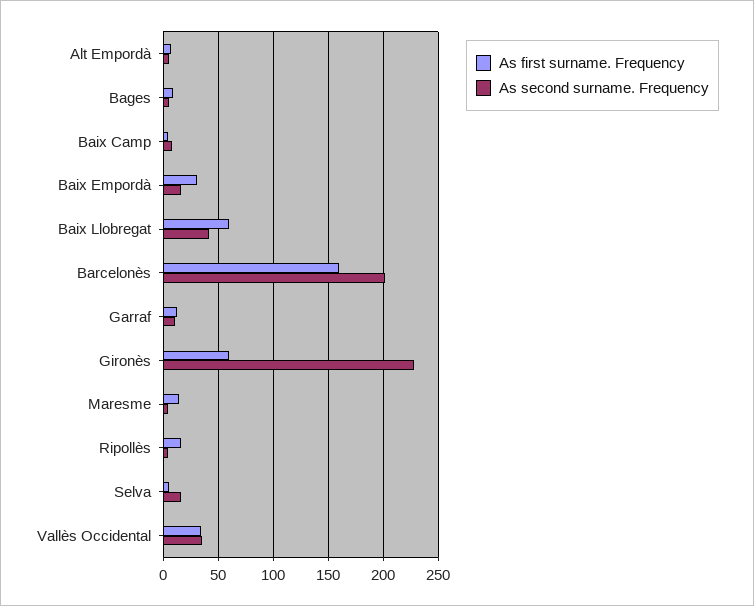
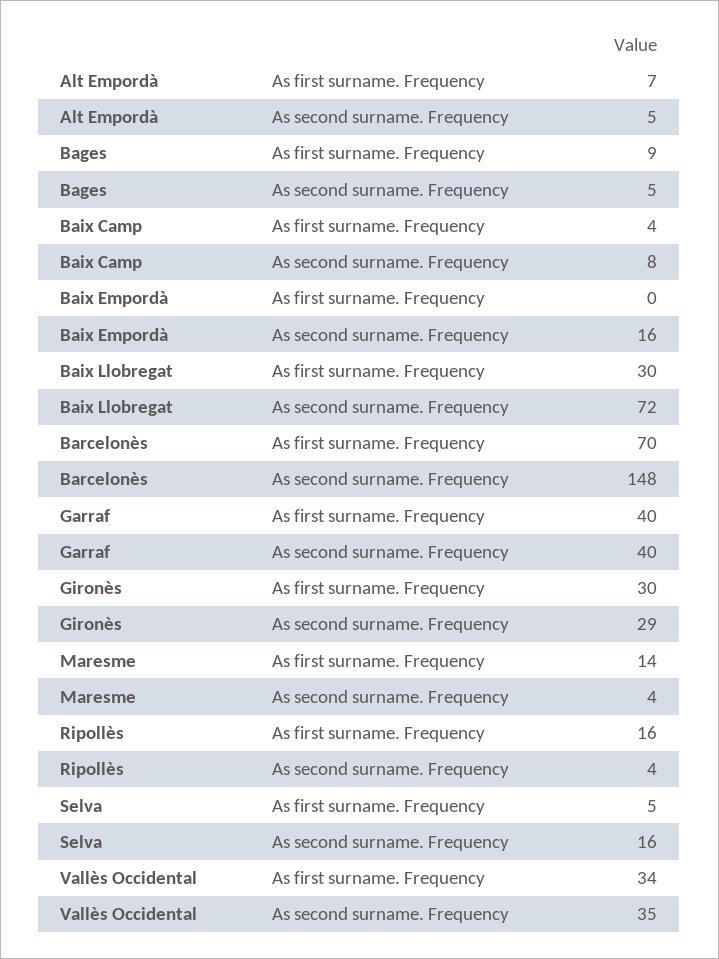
As first surname. Frequency, Baix Empordà: 30 -> 0
As first surname. Frequency, Baix Llobregat: 60 -> 30
As second surname. Frequency, Baix Llobregat: 40 -> 72
As first surname. Frequency, Barcelonès: 160 -> 70
As second surname. Frequency, Barcelonès: 200 -> 148
As first surname. Frequency, Garraf: 10 -> 40
As second surname. Frequency, Garraf: 10 -> 40
As first surname. Frequency, Gironès: 60 -> 30
As second surname. Frequency, Gironès: 230 -> 29

